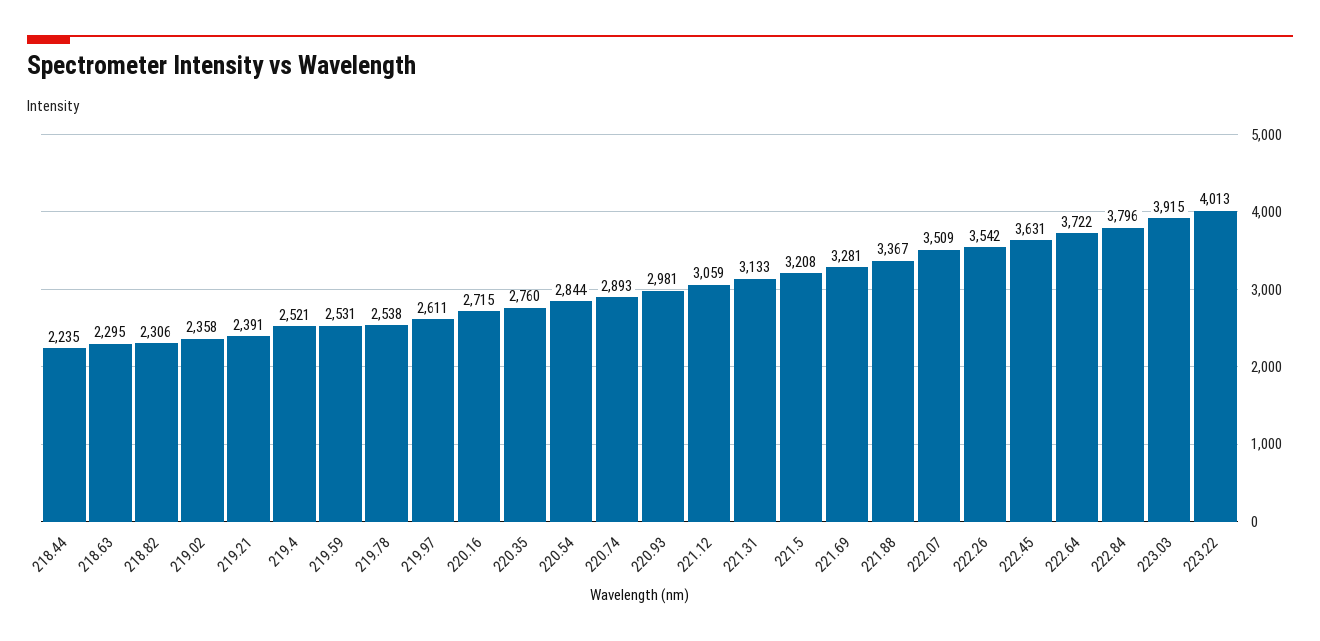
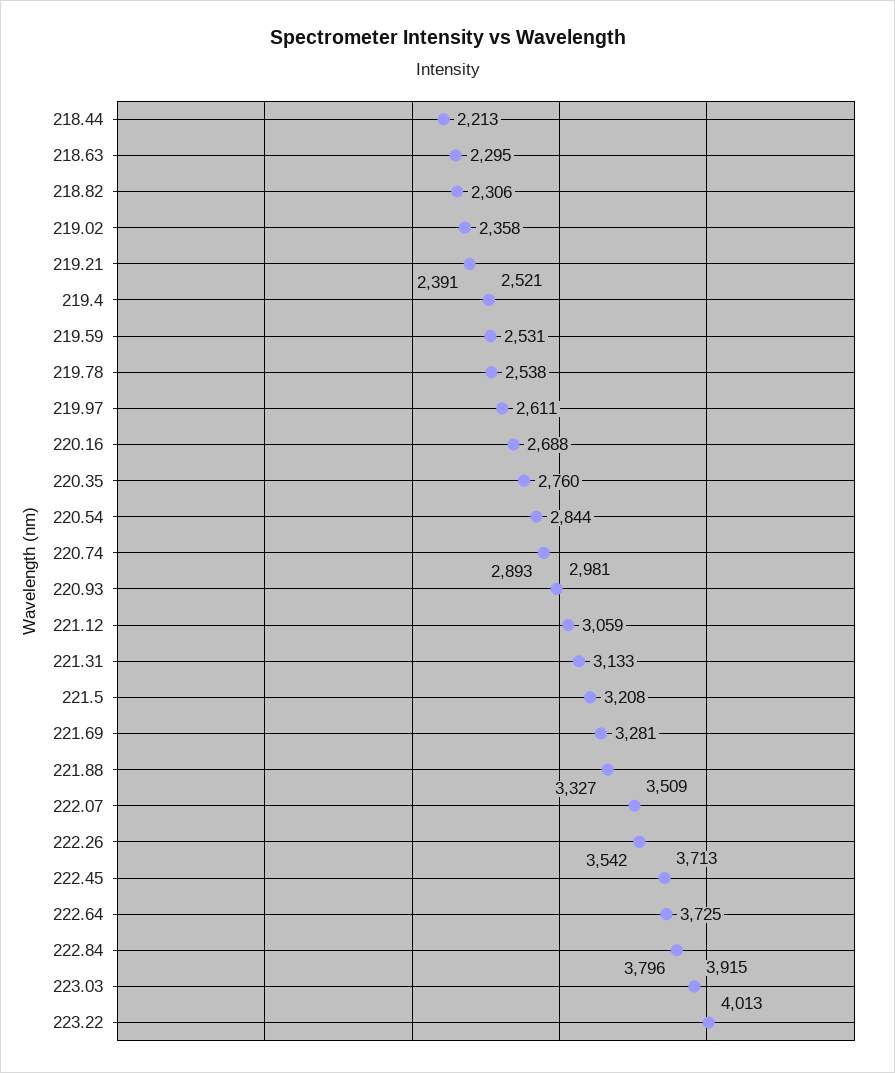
218.44: 2235 -> 2213
220.16: 2715 -> 2688
221.88: 3367 -> 3327
222.45: 3631 -> 3713
222.64: 3722 -> 3725

